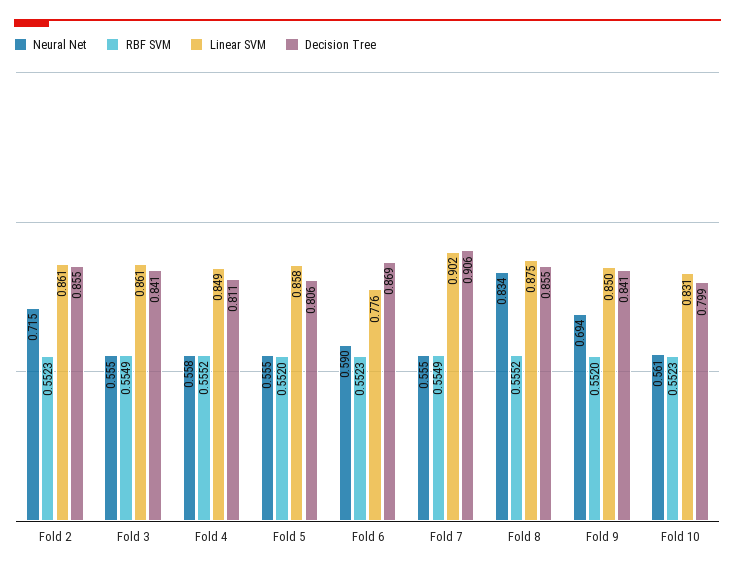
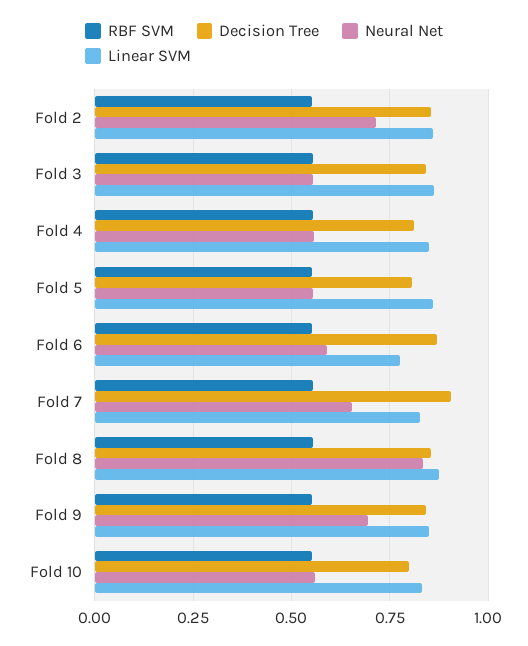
Neural Net, Fold 7: 0.555 -> 0.65
Linear SVM, Fold 7: 0.902 -> 0.825

